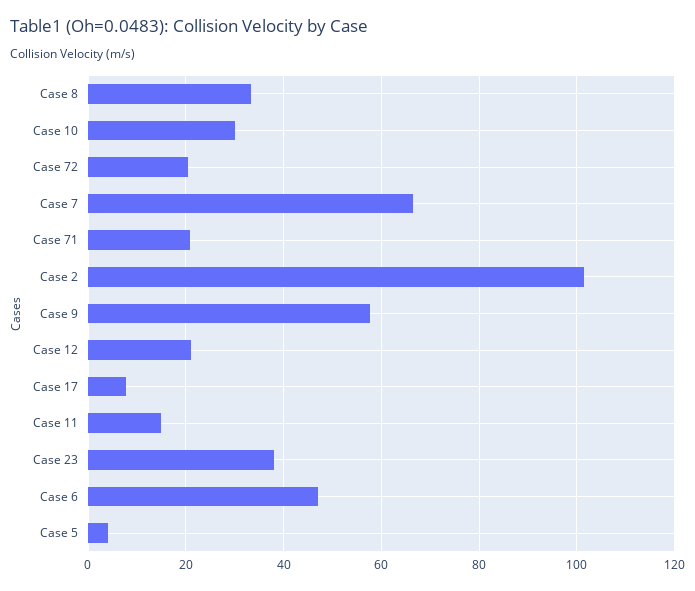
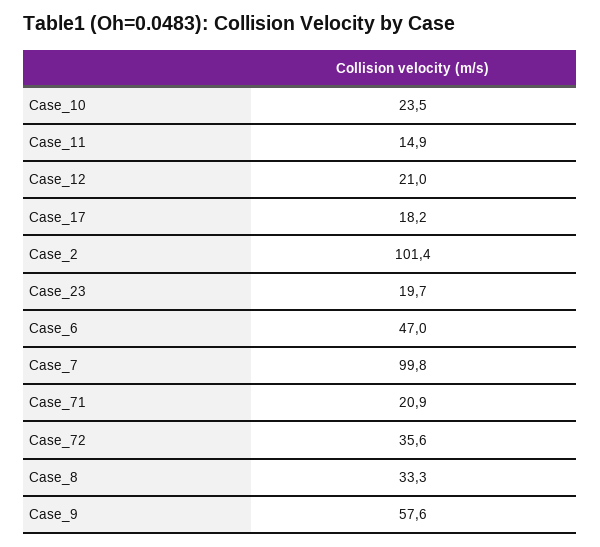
Case 10: 30 -> 23.5
Case 72: 20 -> 35.6
Case 7: 66 -> 99.8
Case 17: 8 -> 18.2
Case 23: 38 -> 19.7
Case 5: 4 -> none

